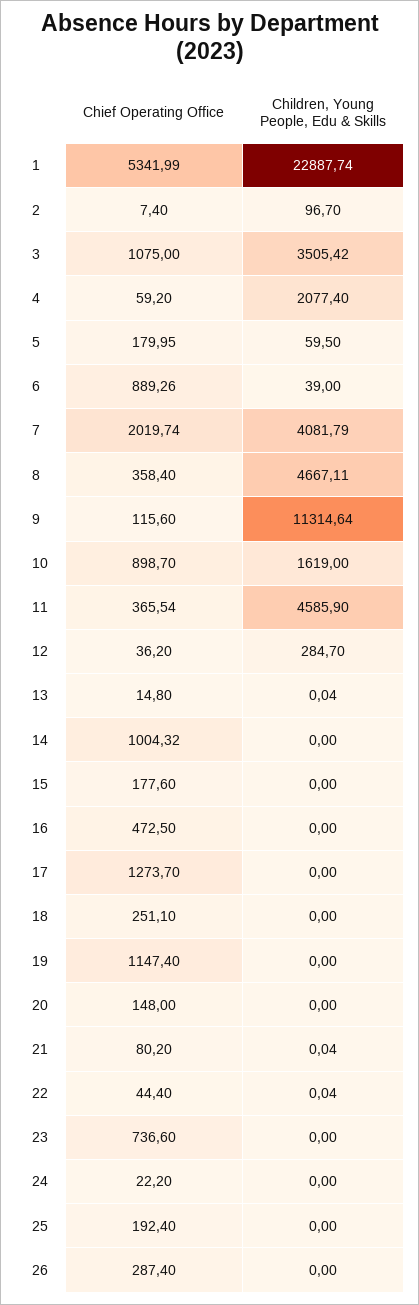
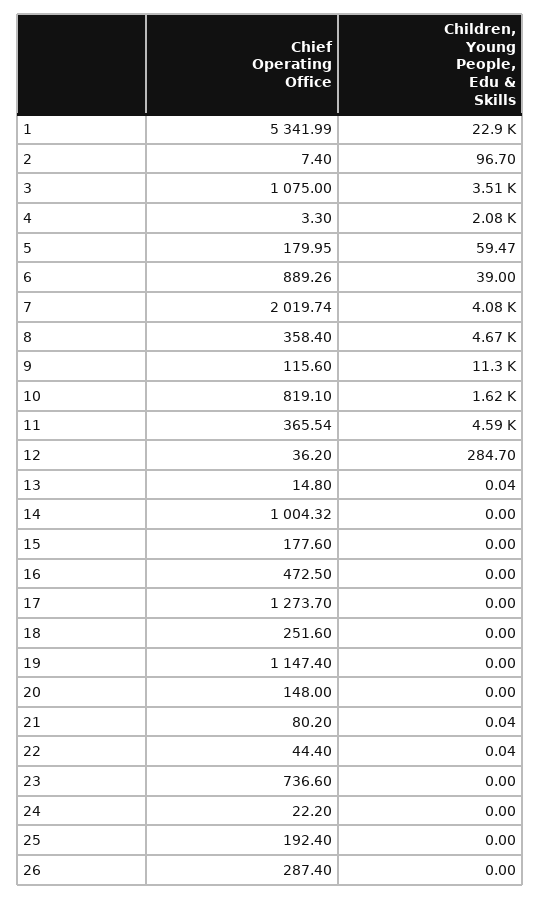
Chief Operating Office, 4: 59.2 -> 3.3
Children, Young People, Edu & Skills, 5: 59.5 -> 59.47
Chief Operating Office, 10: 898.7 -> 819.1
Chief Operating Office, 18: 251.1 -> 251.6

